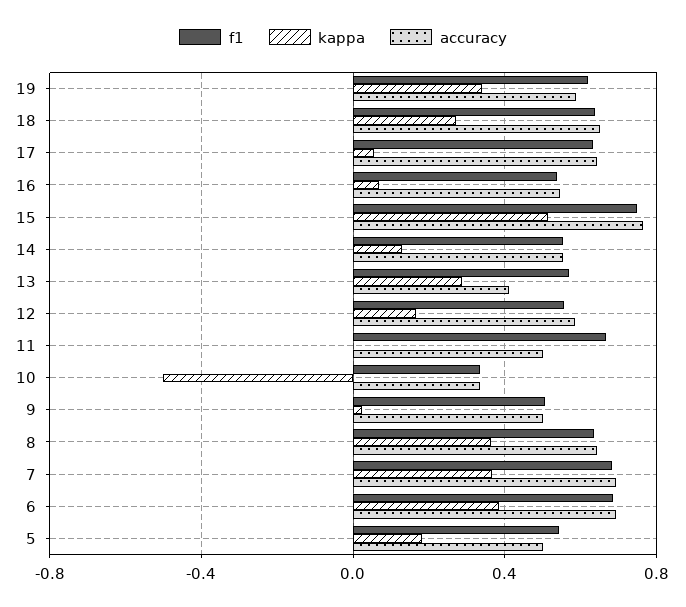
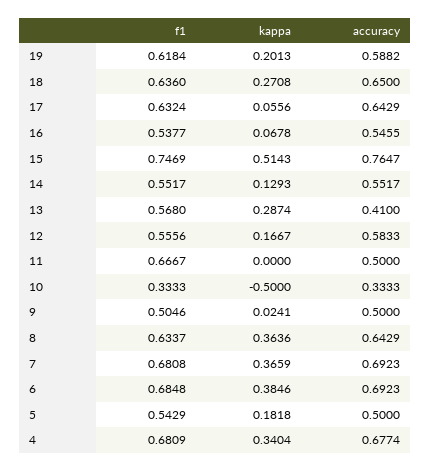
kappa, 19: 0.35 -> 0.2013
f1, 4: none -> 0.6809
kappa, 4: none -> 0.3404
accuracy, 4: none -> 0.6774

